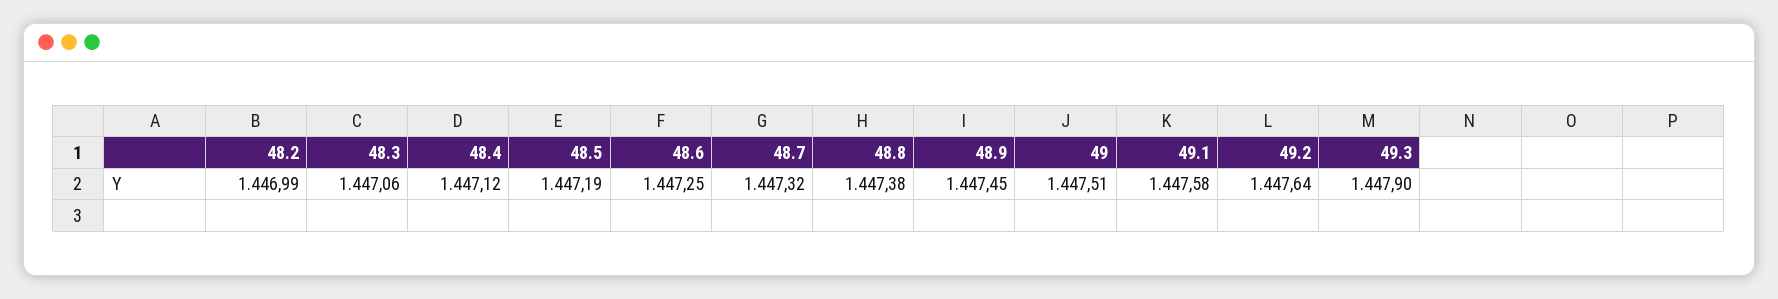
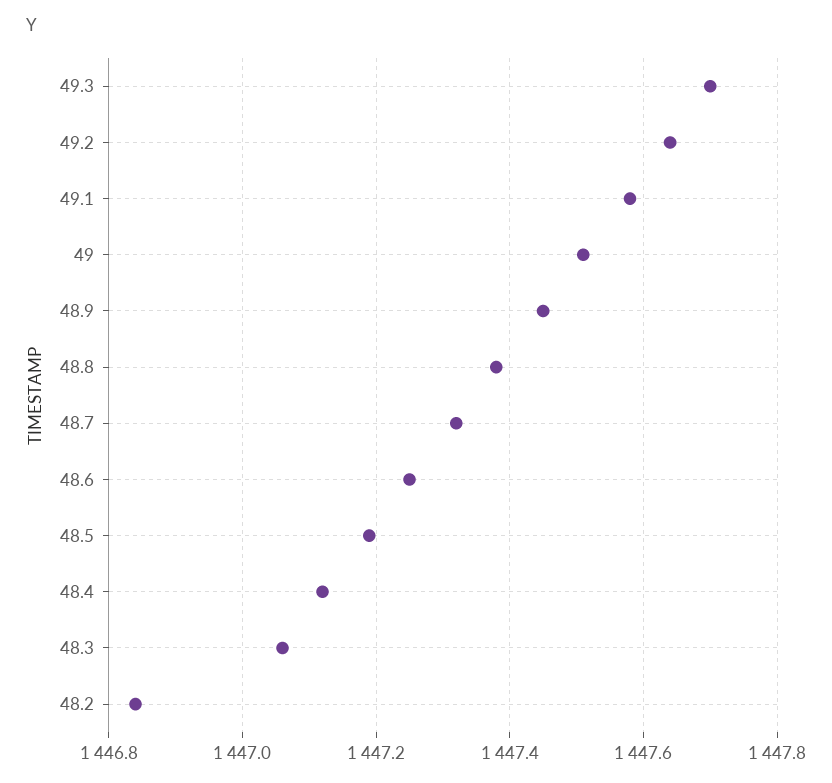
48.2: 1446.99 -> 1446.85
49.3: 1447.9 -> 1447.7

